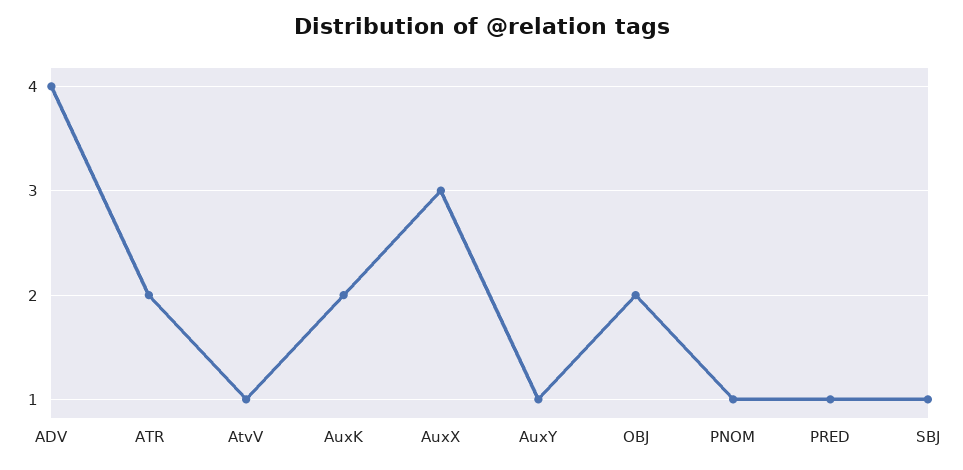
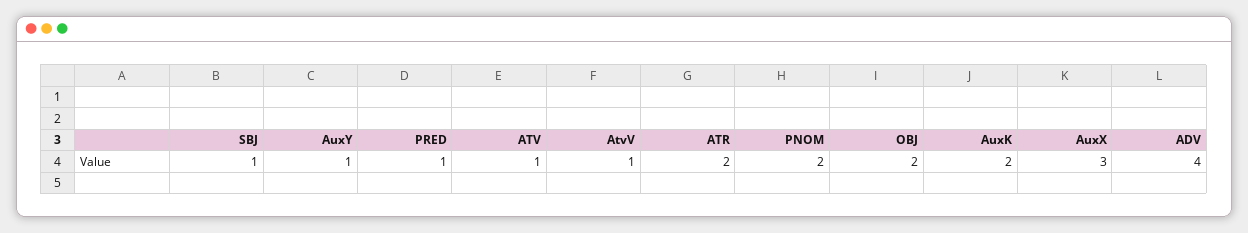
PNOM: 1 -> 2
ATV: none -> 1

